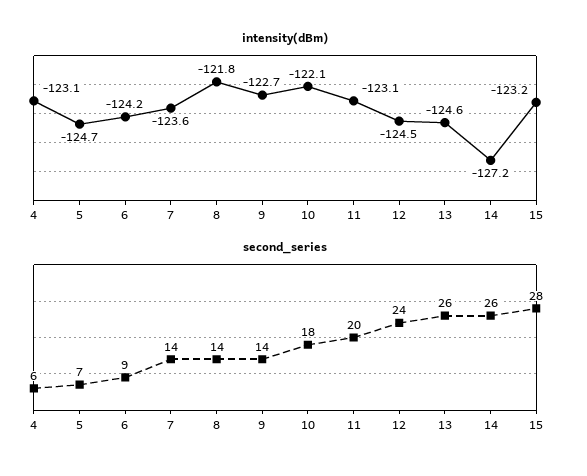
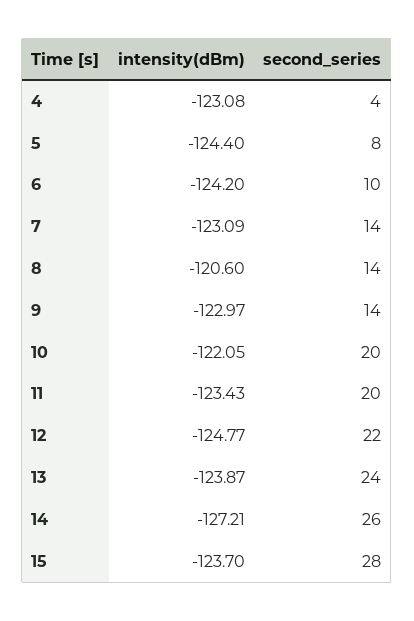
intensity(dBm), 5: -124.7 -> -124.4
intensity(dBm), 7: -123.6 -> -123.09
intensity(dBm), 8: -121.8 -> -120.6
intensity(dBm), 9: -122.7 -> -122.97
intensity(dBm), 11: -123.1 -> -123.43
intensity(dBm), 12: -124.5 -> -124.77
intensity(dBm), 13: -124.6 -> -123.87
intensity(dBm), 15: -123.2 -> -123.7
second_series, 4: 6 -> 4
second_series, 5: 7 -> 8
second_series, 6: 9 -> 10
second_series, 10: 18 -> 20
second_series, 12: 24 -> 22
second_series, 13: 26 -> 24

